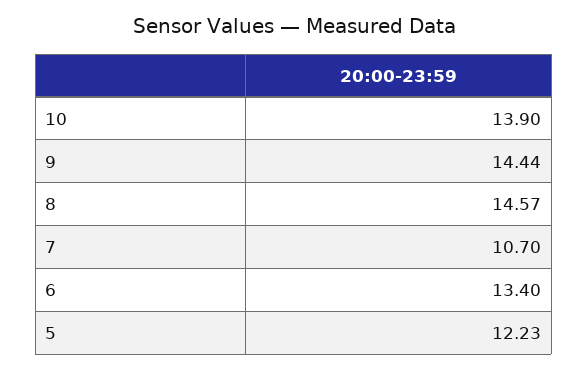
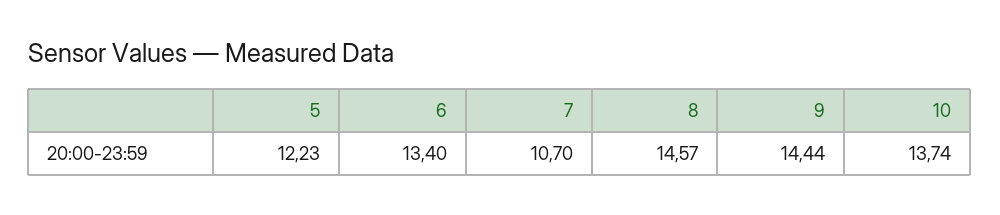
10: 13.9 -> 13.74

